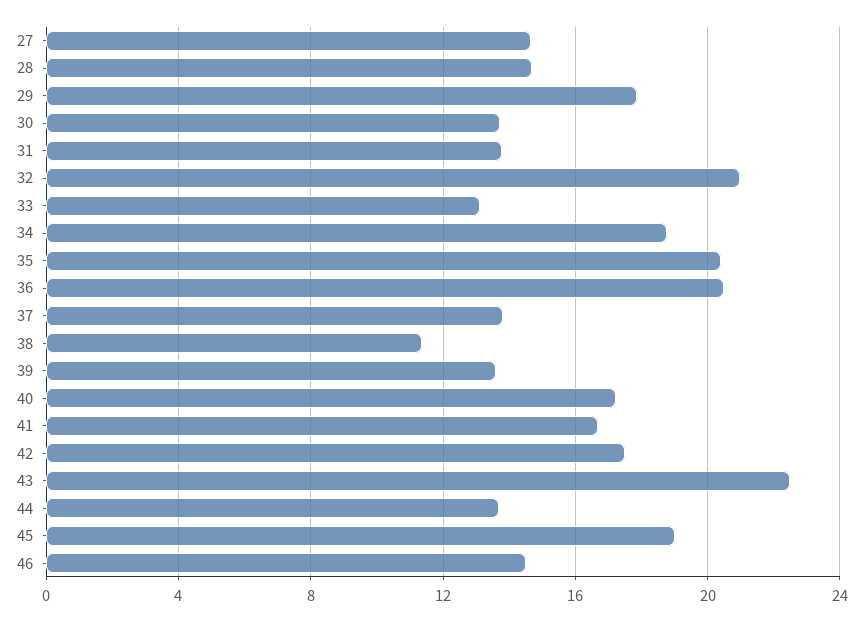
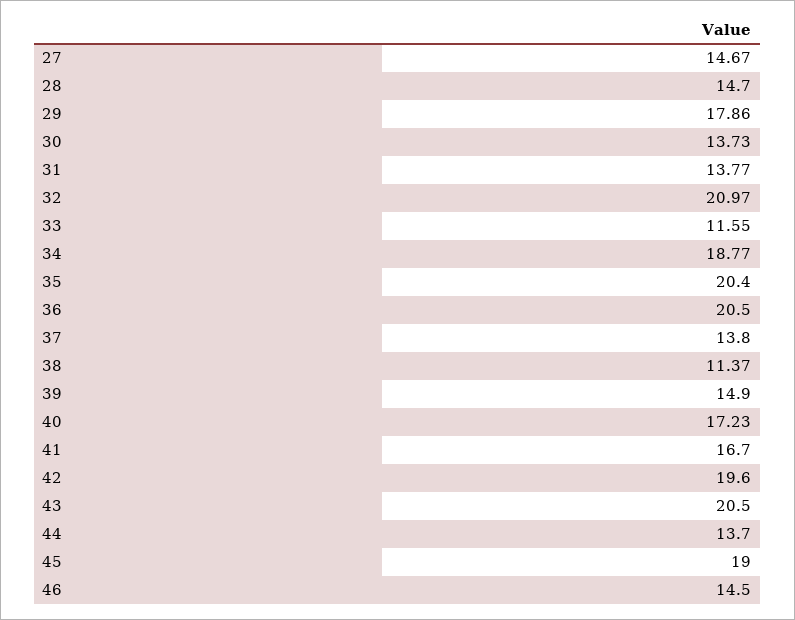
33: 13 -> 11.55
39: 13.5 -> 14.9
42: 17.5 -> 19.6
43: 22.5 -> 20.5

